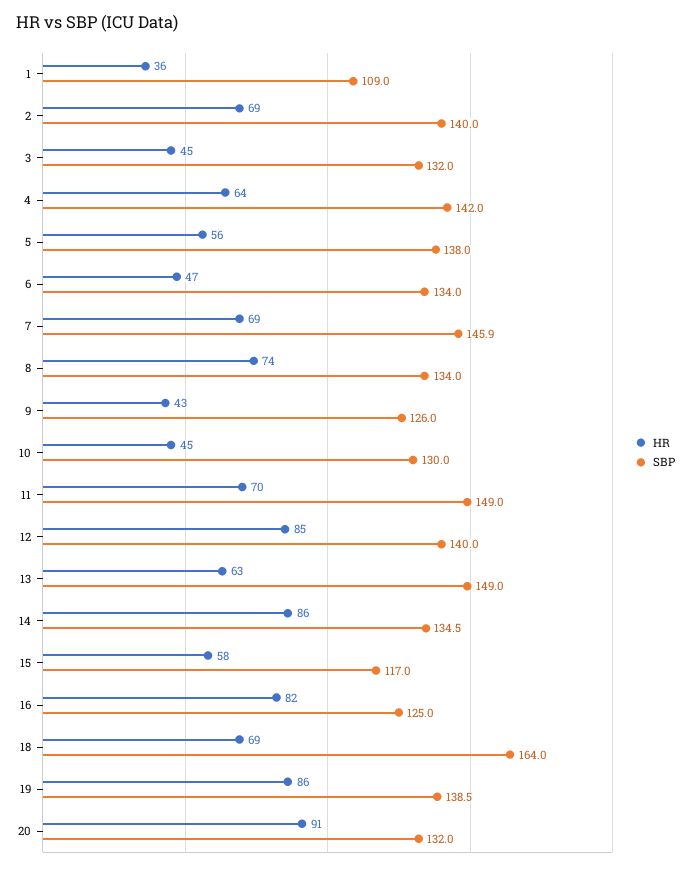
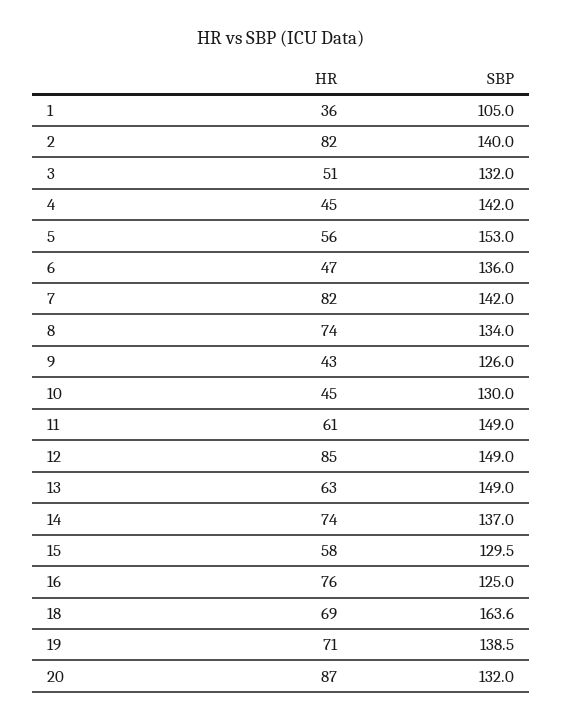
SBP, 1: 109 -> 105
HR, 2: 69 -> 82
HR, 3: 45 -> 51
HR, 4: 64 -> 45
SBP, 5: 138 -> 153
SBP, 6: 134 -> 136
HR, 7: 69 -> 82
SBP, 7: 145.9 -> 142
HR, 11: 70 -> 61
SBP, 12: 140 -> 149
HR, 14: 86 -> 74
SBP, 14: 134.5 -> 137
SBP, 15: 117 -> 129.5
HR, 16: 82 -> 76
SBP, 18: 164 -> 163.6
HR, 19: 86 -> 71
HR, 20: 91 -> 87

